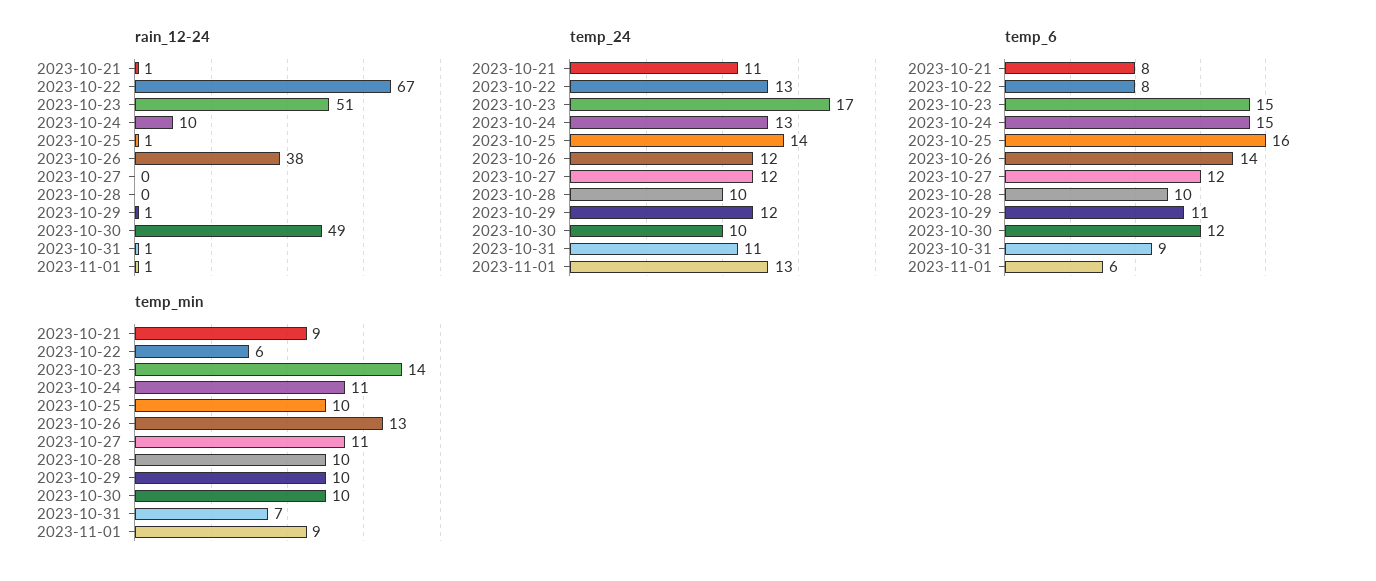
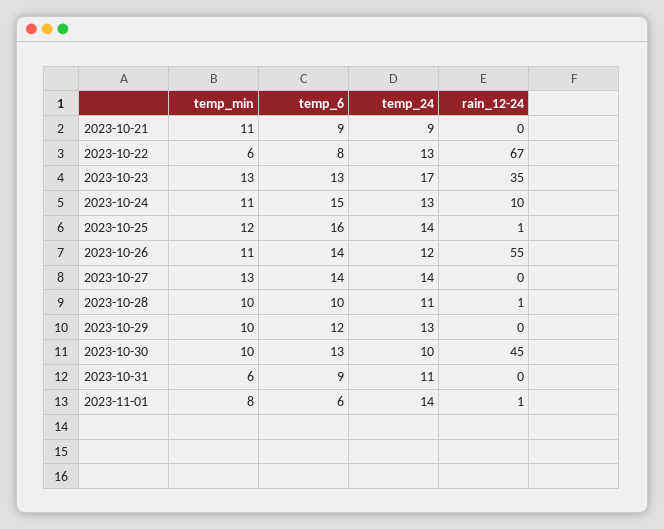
rain_12-24, 2023-10-21: 1 -> 0
rain_12-24, 2023-10-23: 51 -> 35
rain_12-24, 2023-10-26: 38 -> 55
rain_12-24, 2023-10-28: 0 -> 1
rain_12-24, 2023-10-29: 1 -> 0
rain_12-24, 2023-10-30: 49 -> 45
rain_12-24, 2023-10-31: 1 -> 0
temp_24, 2023-10-21: 11 -> 9
temp_24, 2023-10-27: 12 -> 14
temp_24, 2023-10-28: 10 -> 11
temp_24, 2023-10-29: 12 -> 13
temp_24, 2023-11-01: 13 -> 14
temp_6, 2023-10-21: 8 -> 9
temp_6, 2023-10-23: 15 -> 13
temp_6, 2023-10-27: 12 -> 14
temp_6, 2023-10-29: 11 -> 12
temp_6, 2023-10-30: 12 -> 13
temp_min, 2023-10-21: 9 -> 11
temp_min, 2023-10-23: 14 -> 13
temp_min, 2023-10-25: 10 -> 12
temp_min, 2023-10-26: 13 -> 11
temp_min, 2023-10-27: 11 -> 13
temp_min, 2023-10-31: 7 -> 6
temp_min, 2023-11-01: 9 -> 8

